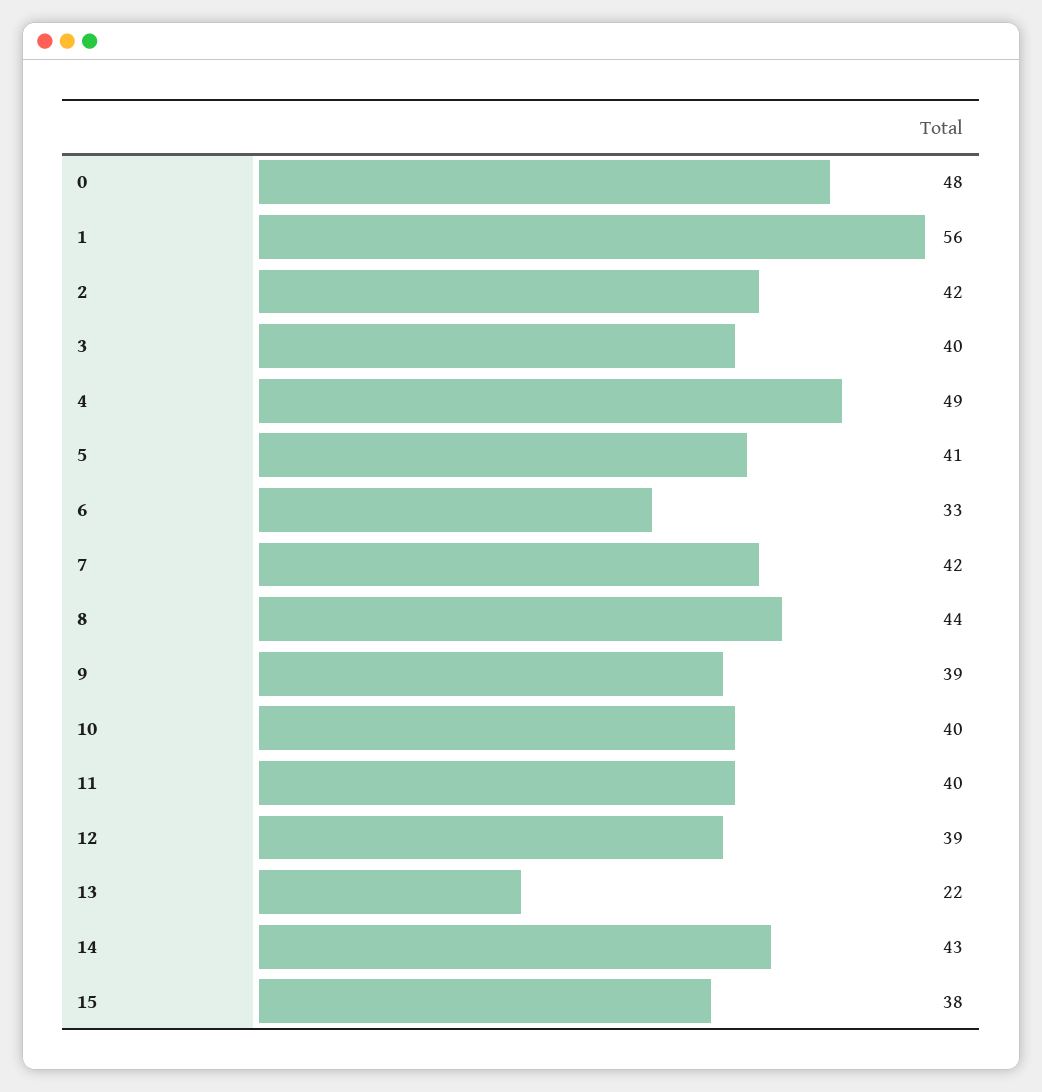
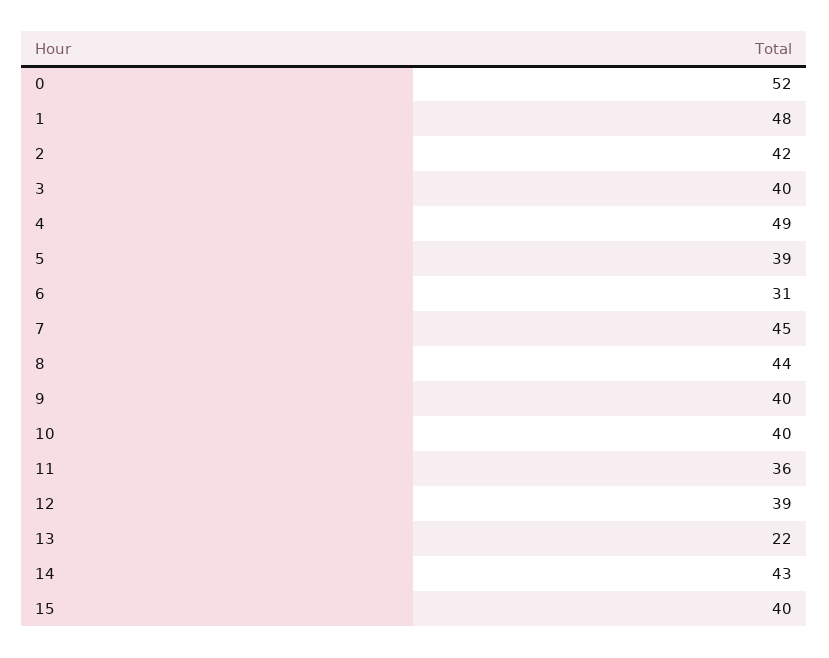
0: 48 -> 52
1: 56 -> 48
5: 41 -> 39
6: 33 -> 31
7: 42 -> 45
9: 39 -> 40
11: 40 -> 36
15: 38 -> 40

